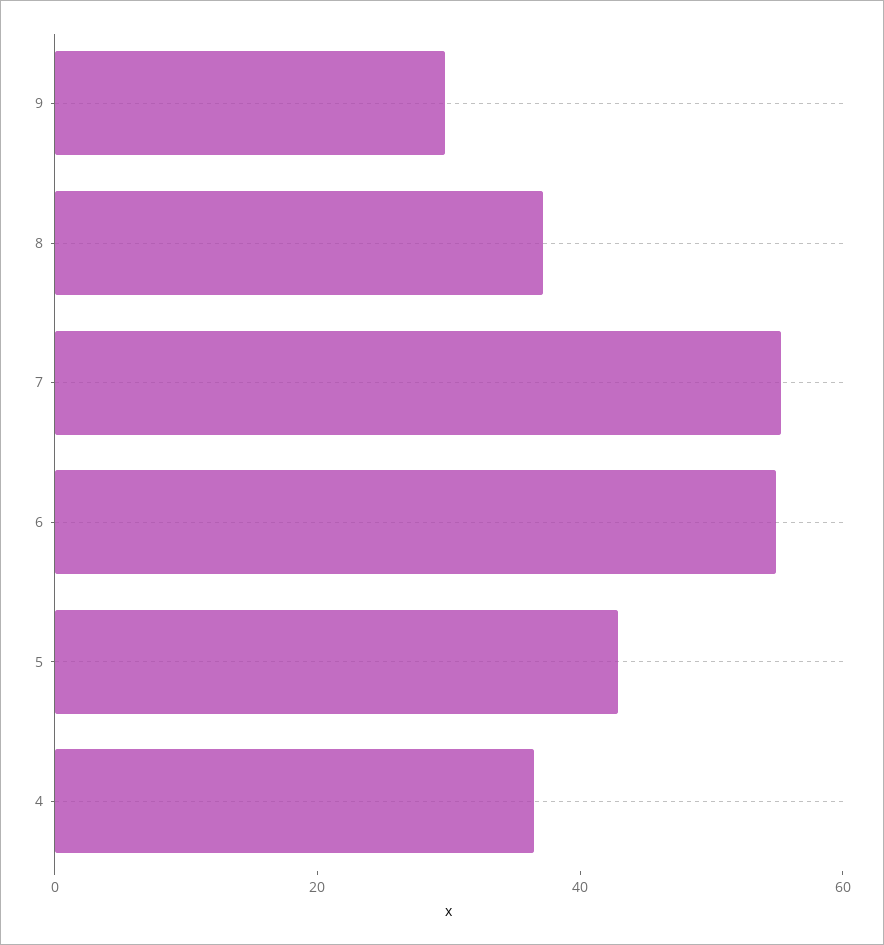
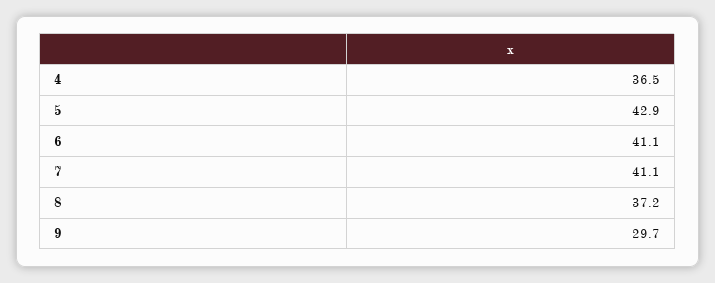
7: 55 -> 41.1
6: 55 -> 41.1

